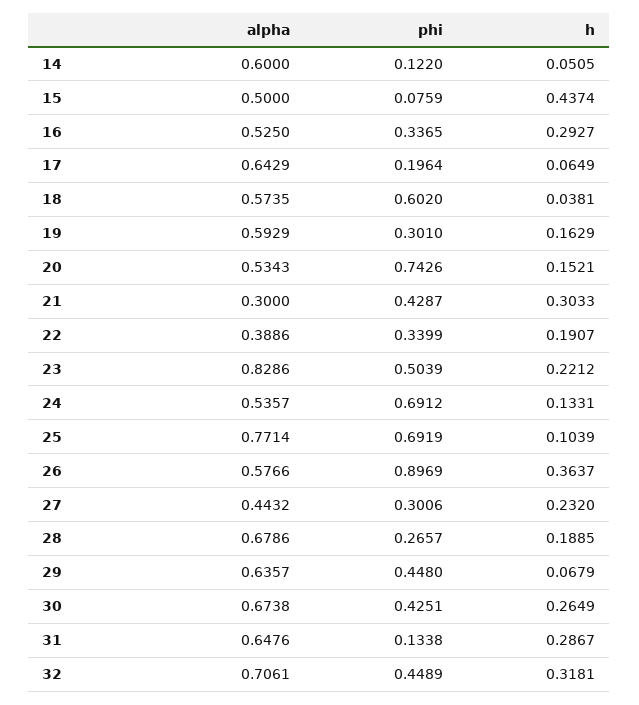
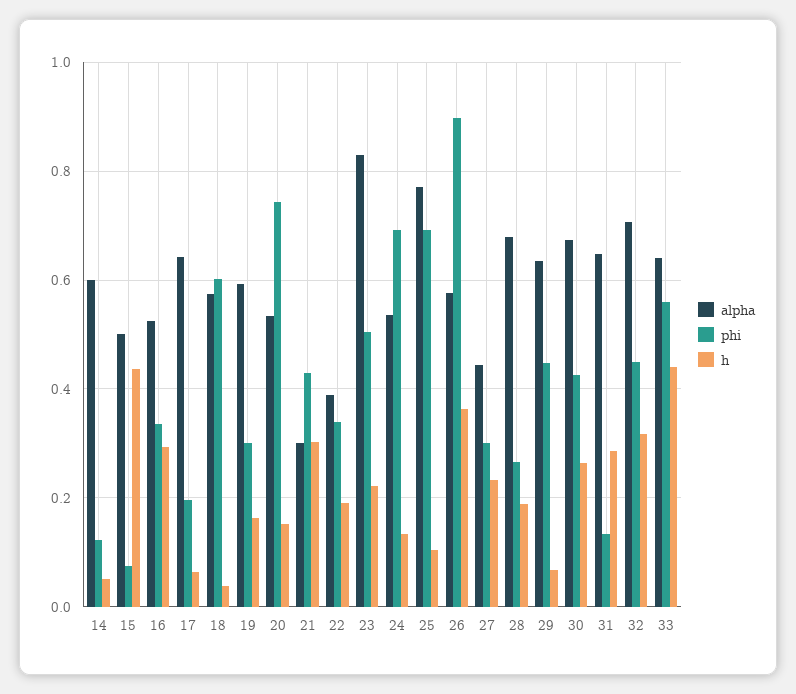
alpha, 33: none -> 0.64
phi, 33: none -> 0.56
h, 33: none -> 0.44

